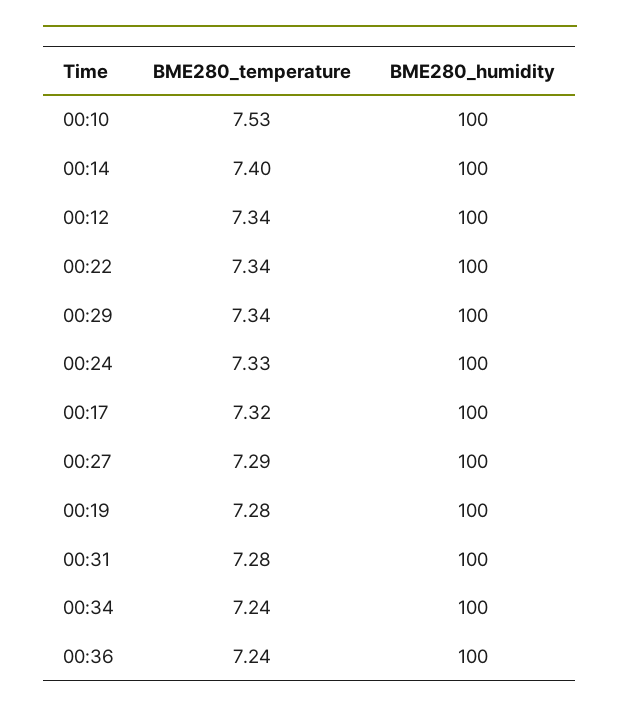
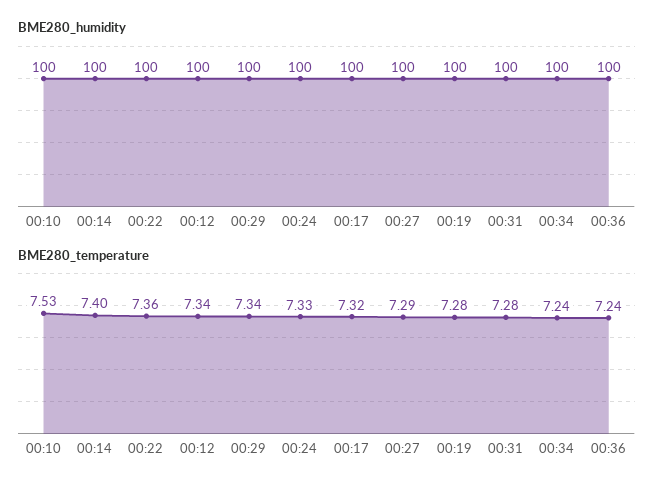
BME280_temperature, 00:22: 7.34 -> 7.36

